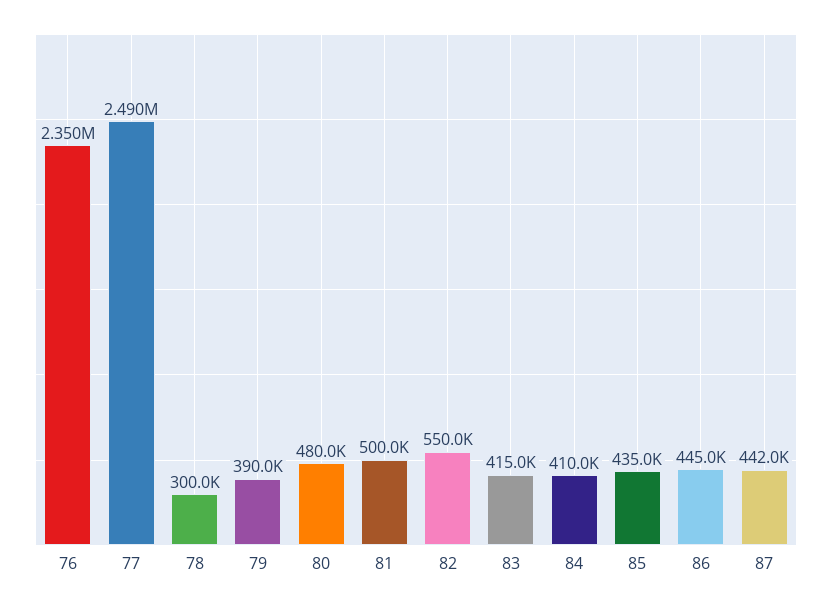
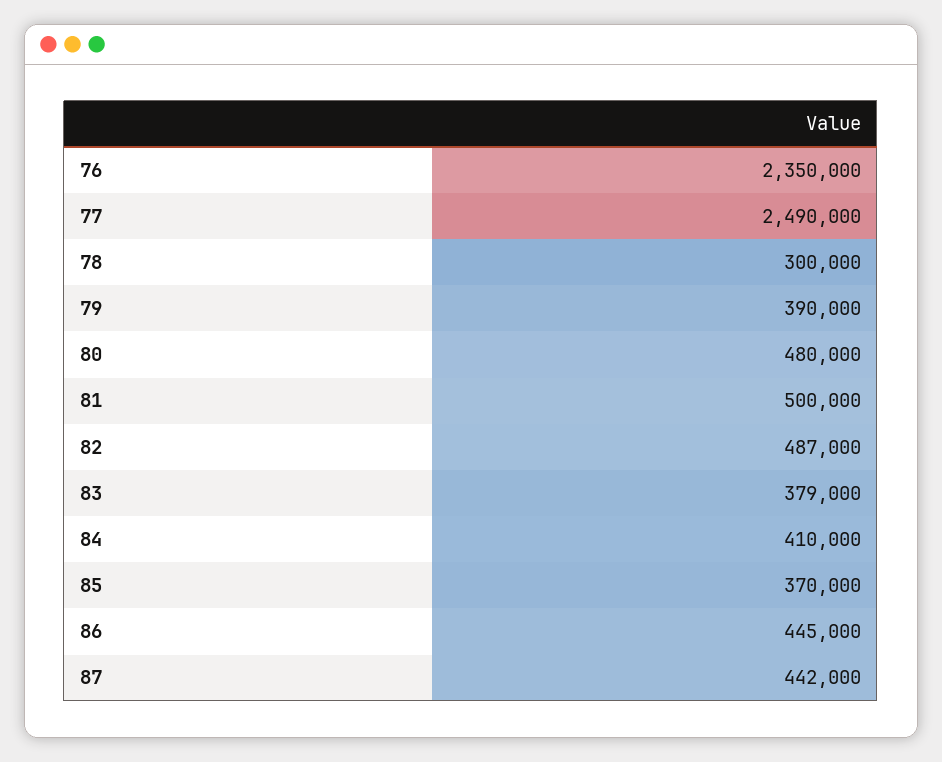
82: 550000 -> 487000
83: 415000 -> 379000
85: 435000 -> 370000

